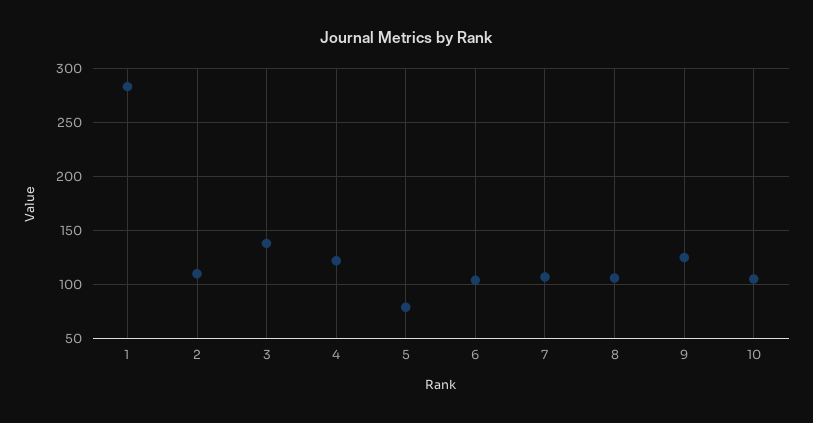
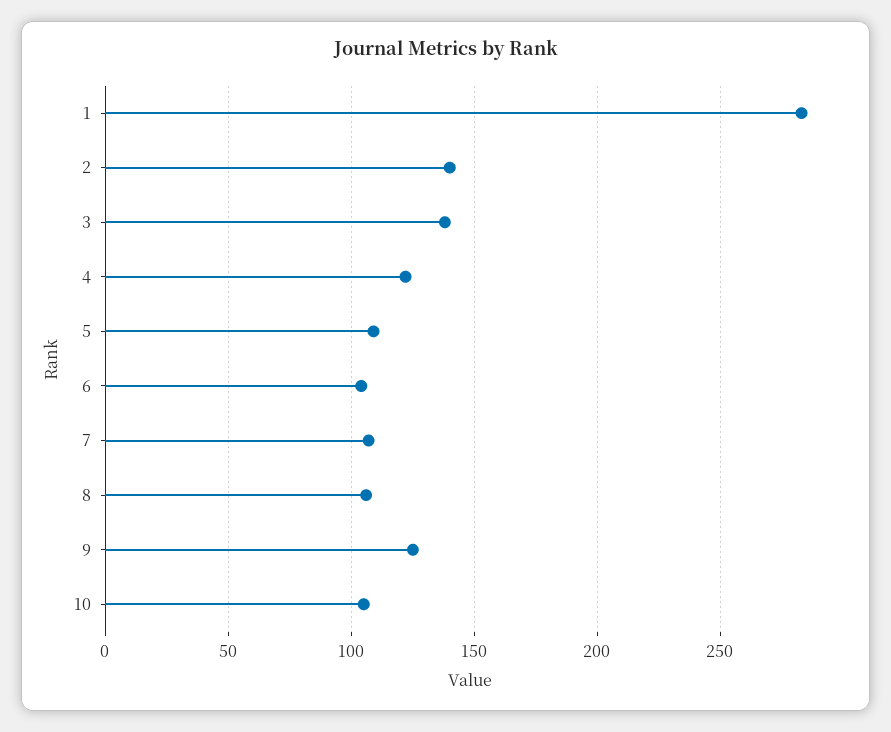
2: 110 -> 140
5: 80 -> 110

